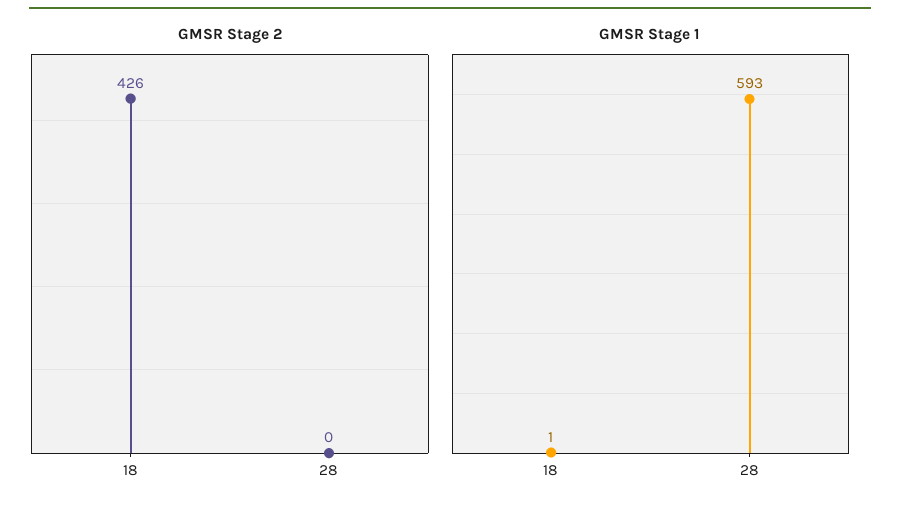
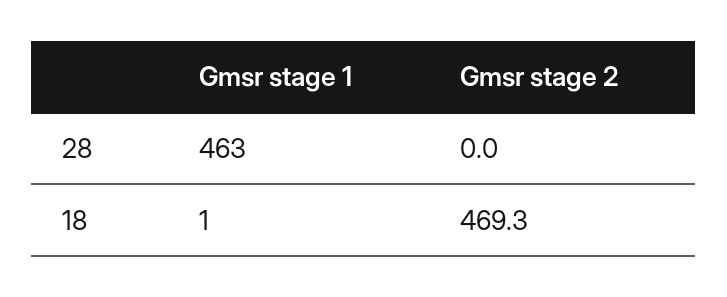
GMSR Stage 2, 18: 426 -> 469.3
GMSR Stage 1, 28: 593 -> 463

